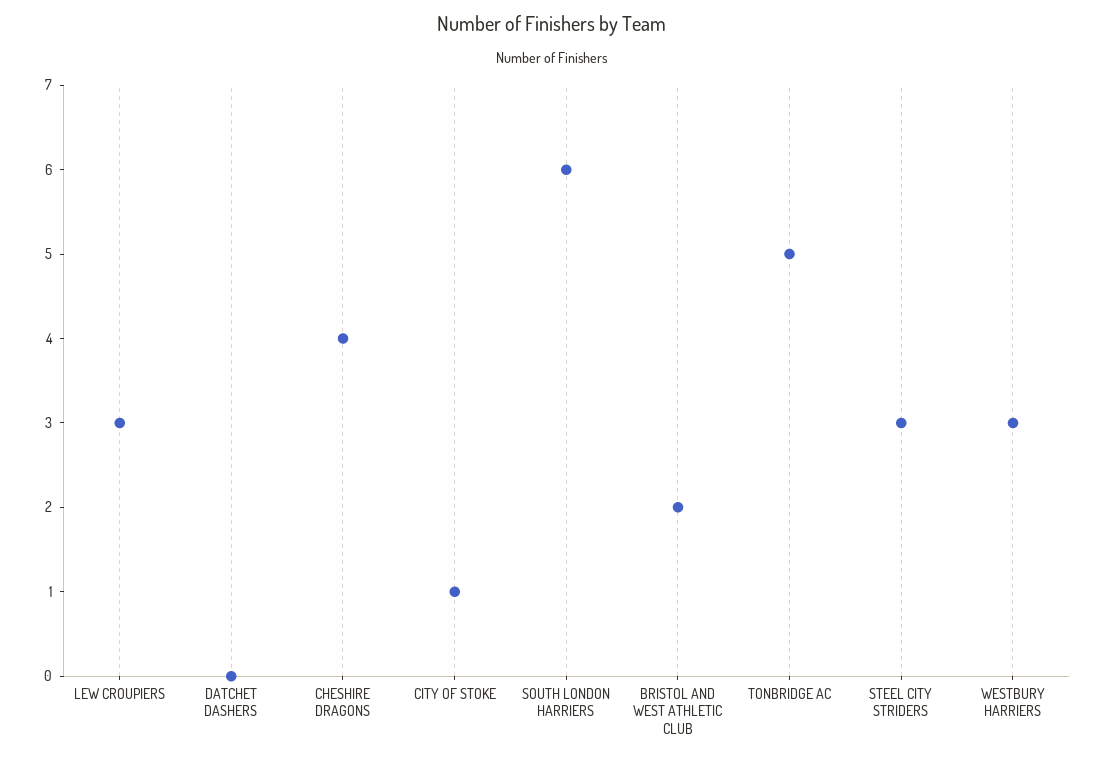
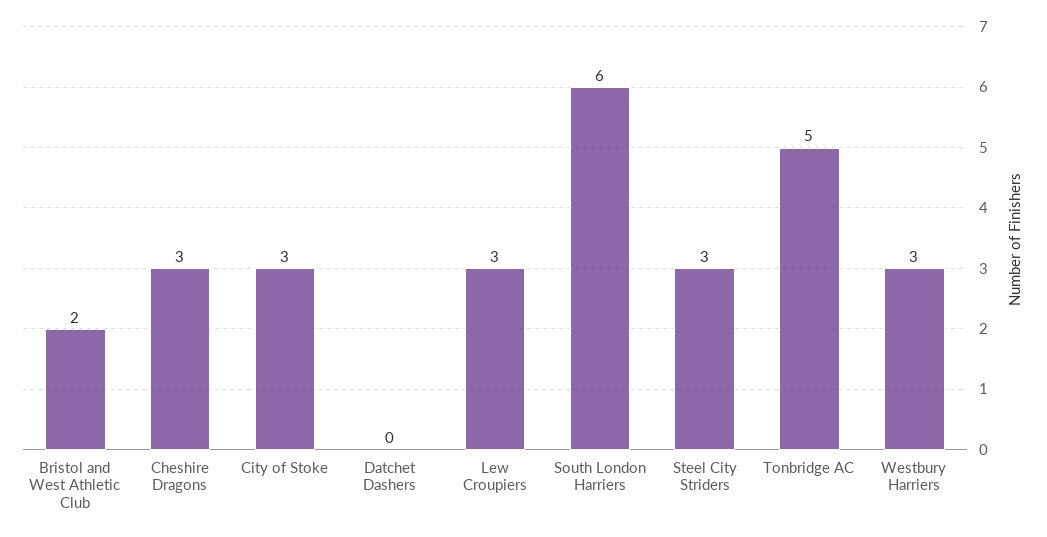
CHESHIRE DRAGONS: 4 -> 3
CITY OF STOKE: 1 -> 3

